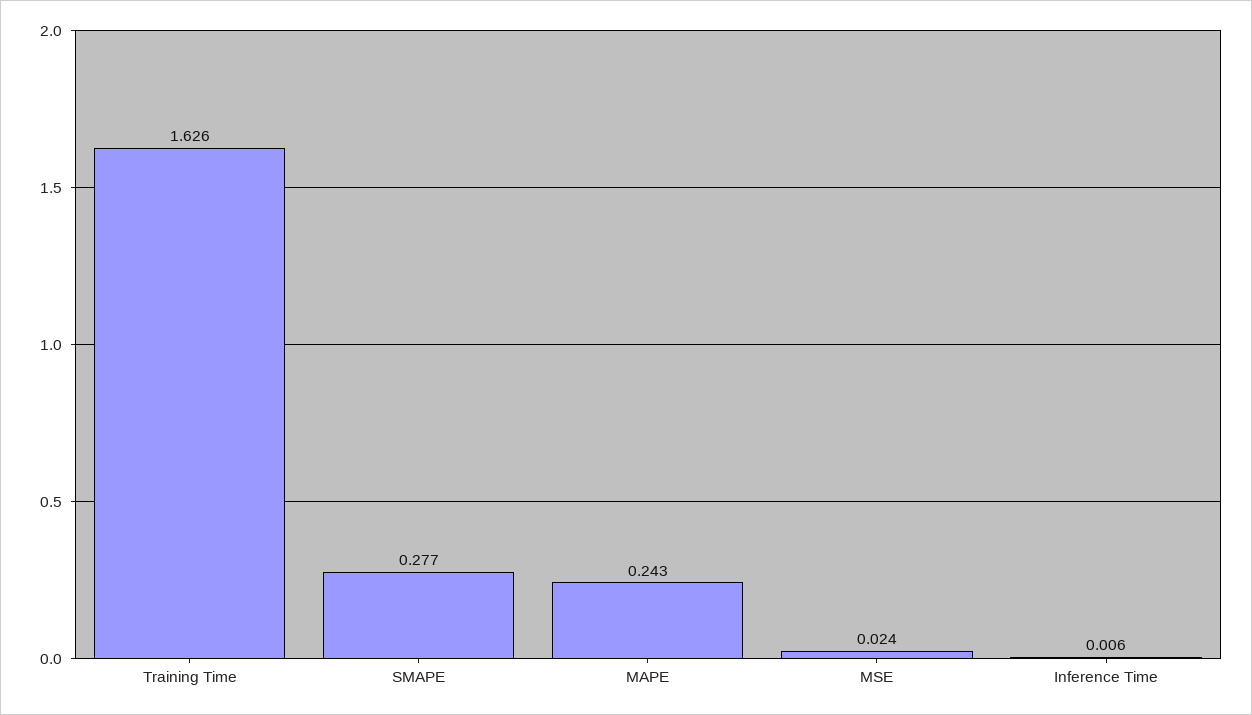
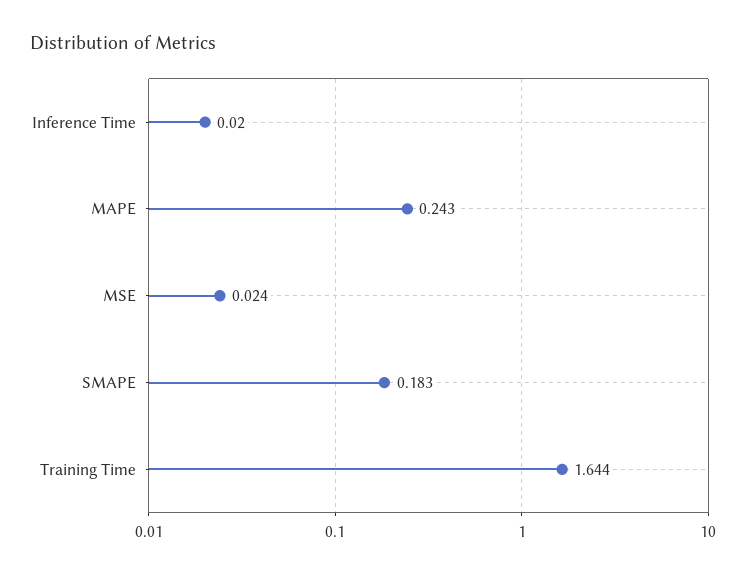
Training Time: 1.626 -> 1.644
SMAPE: 0.277 -> 0.183
Inference Time: 0.006 -> 0.02

